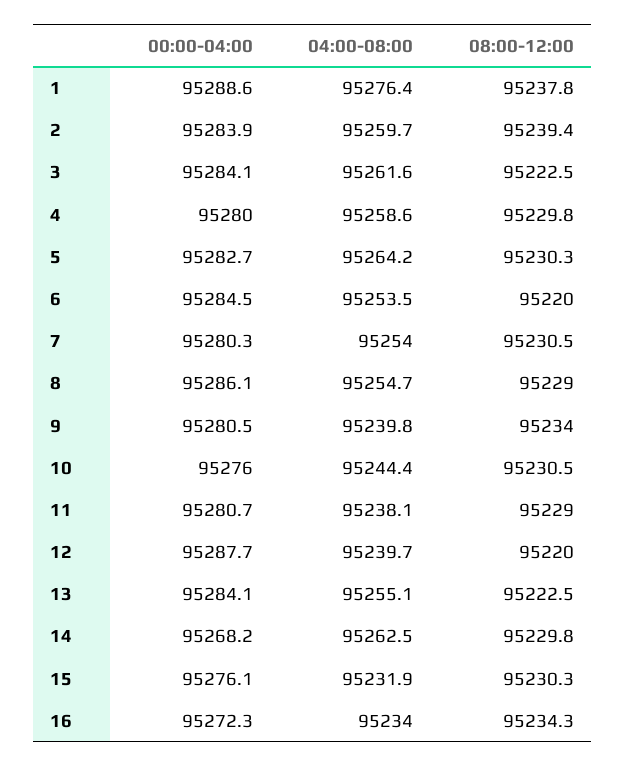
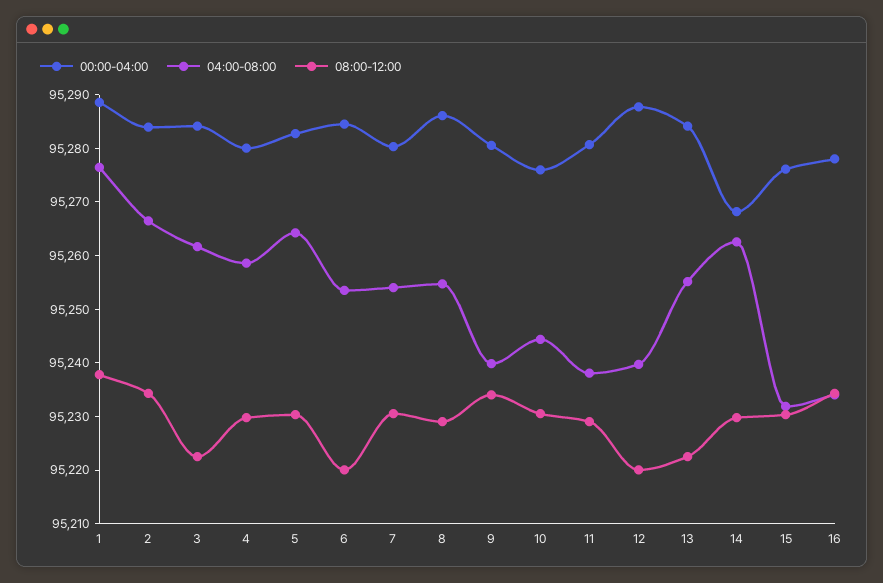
04:00-08:00, 2: 95259.7 -> 95266
08:00-12:00, 2: 95239.4 -> 95234
00:00-04:00, 16: 95272.3 -> 95278

